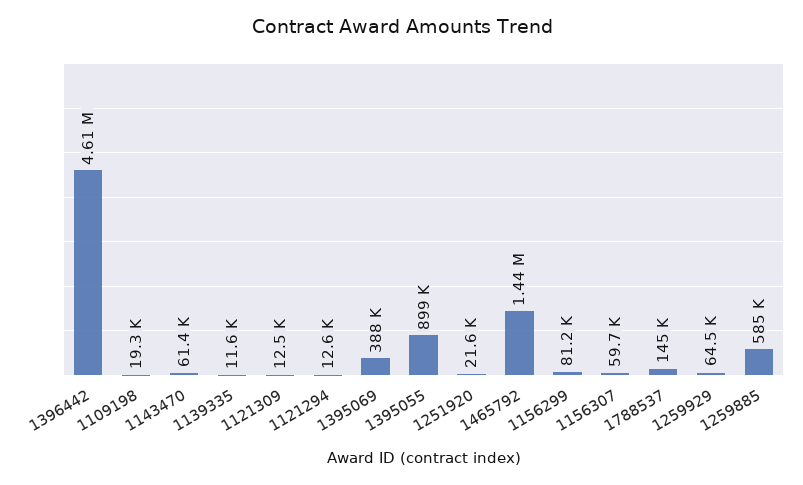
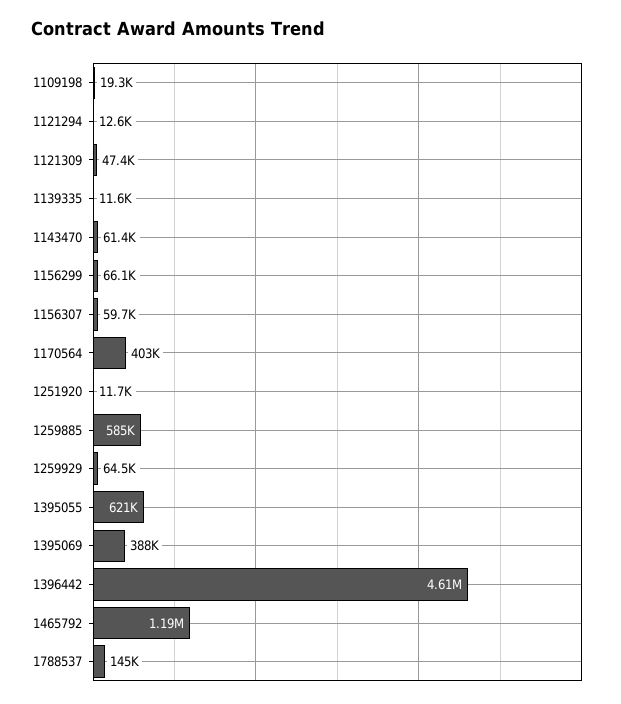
1121309: 12500 -> 47400
1395055: 899000 -> 621000
1251920: 21600 -> 11700
1465792: 1440000 -> 1190000
1156299: 81200 -> 66100
1170564: none -> 403000

